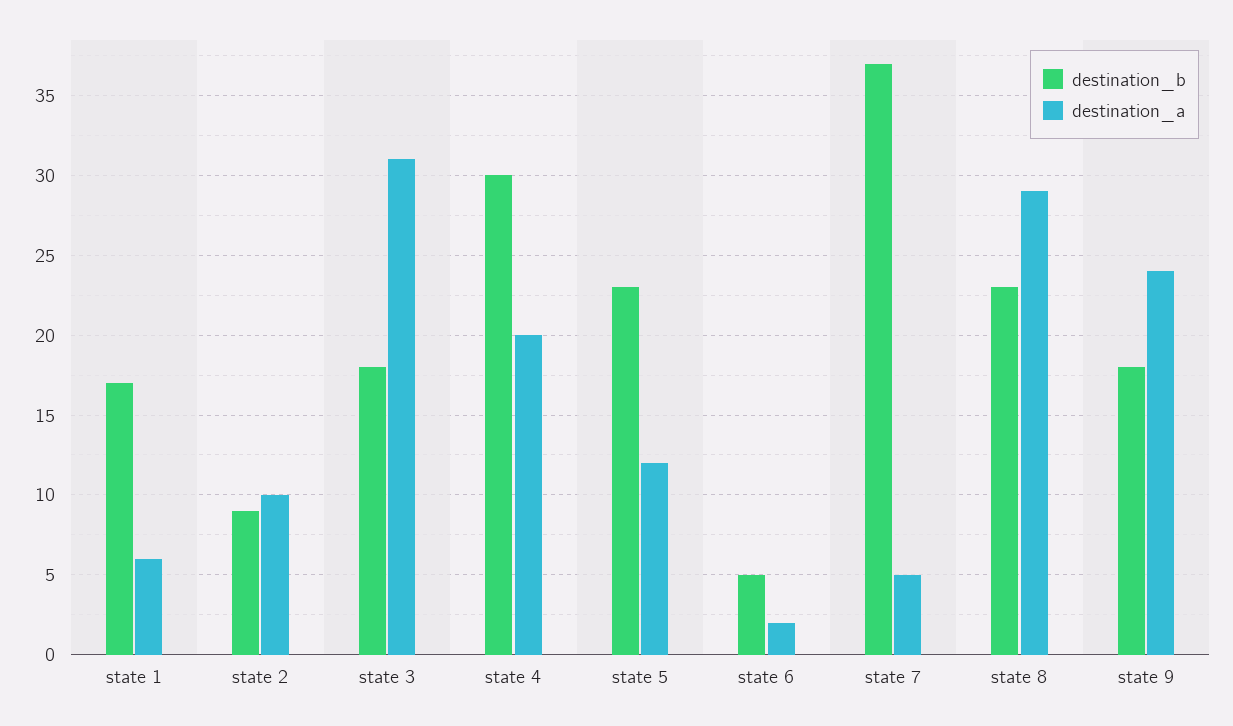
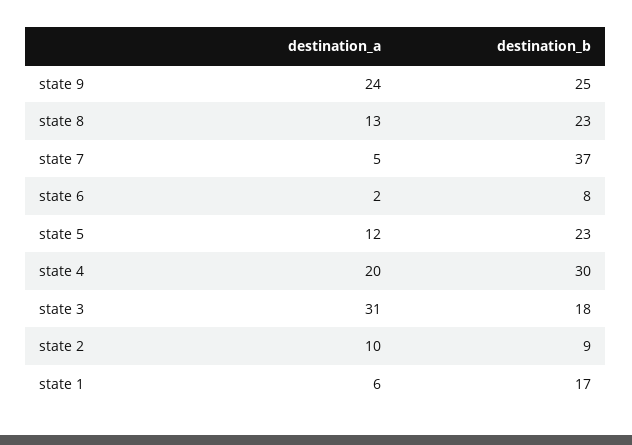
destination_b, state 6: 5 -> 8
destination_a, state 8: 29 -> 13
destination_b, state 9: 18 -> 25

